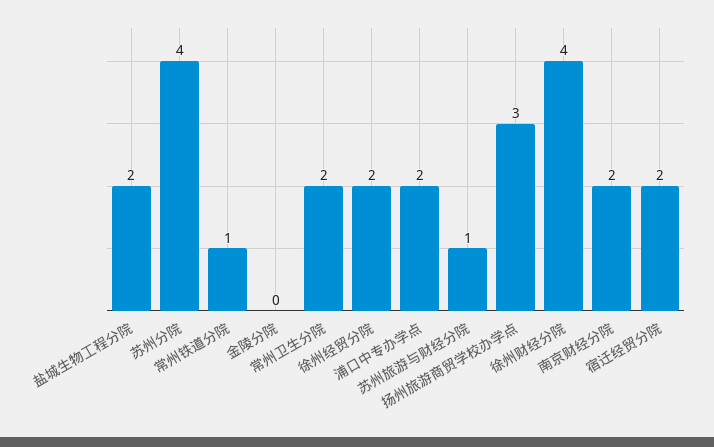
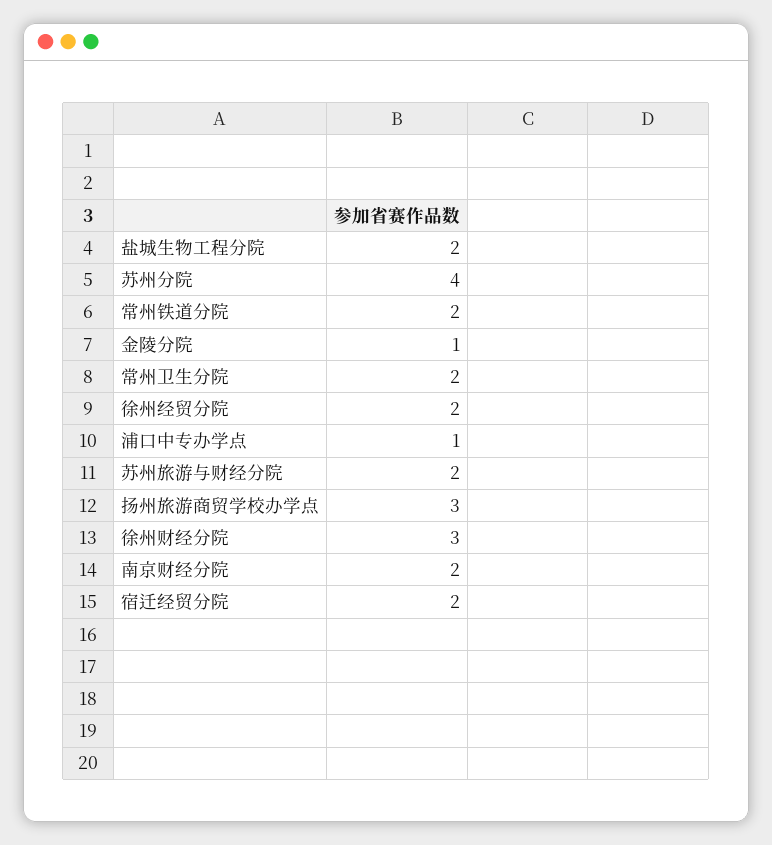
常州铁道分院: 1 -> 2
金陵分院: 0 -> 1
浦口中专办学点: 2 -> 1
苏州旅游与财经分院: 1 -> 2
徐州财经分院: 4 -> 3

